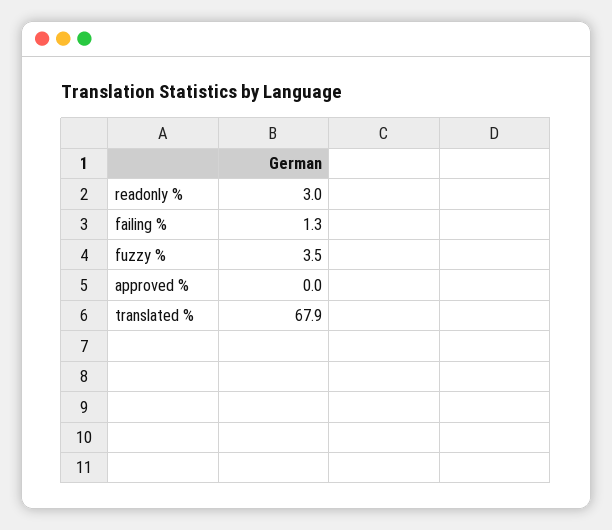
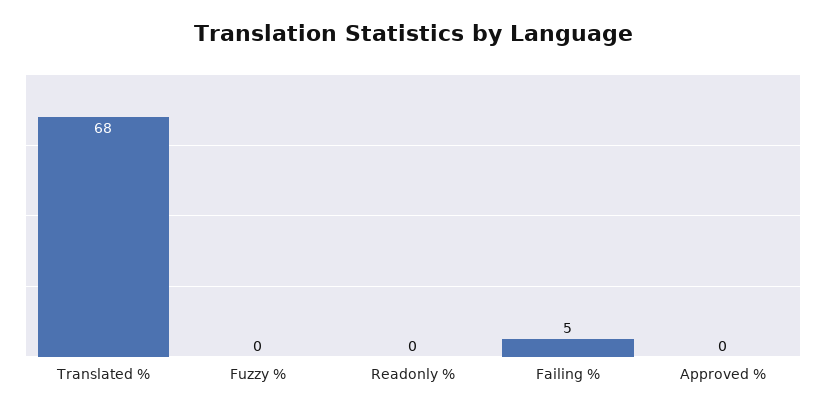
readonly %: 3 -> 0
failing %: 1.3 -> 5
fuzzy %: 3.5 -> 0

